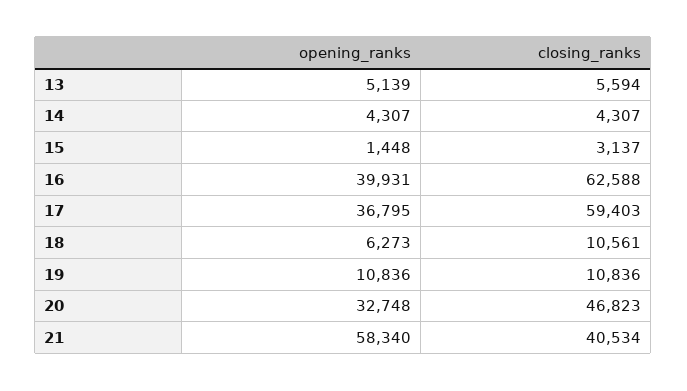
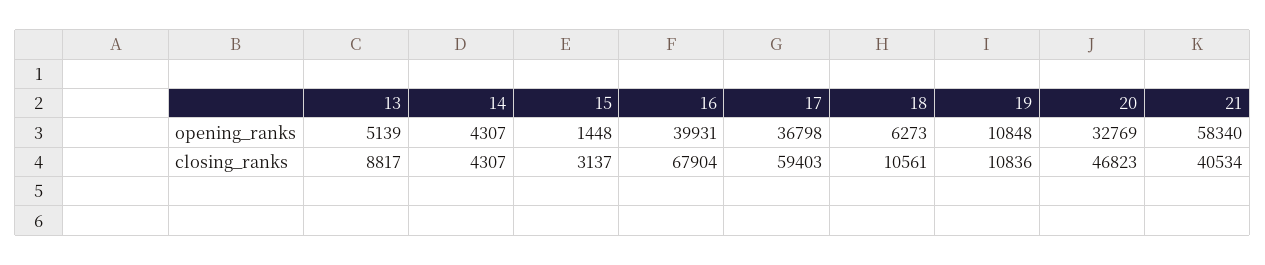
closing_ranks, 13: 5594 -> 8817
closing_ranks, 16: 62588 -> 67904
opening_ranks, 17: 36795 -> 36798
opening_ranks, 19: 10836 -> 10848
opening_ranks, 20: 32748 -> 32769

